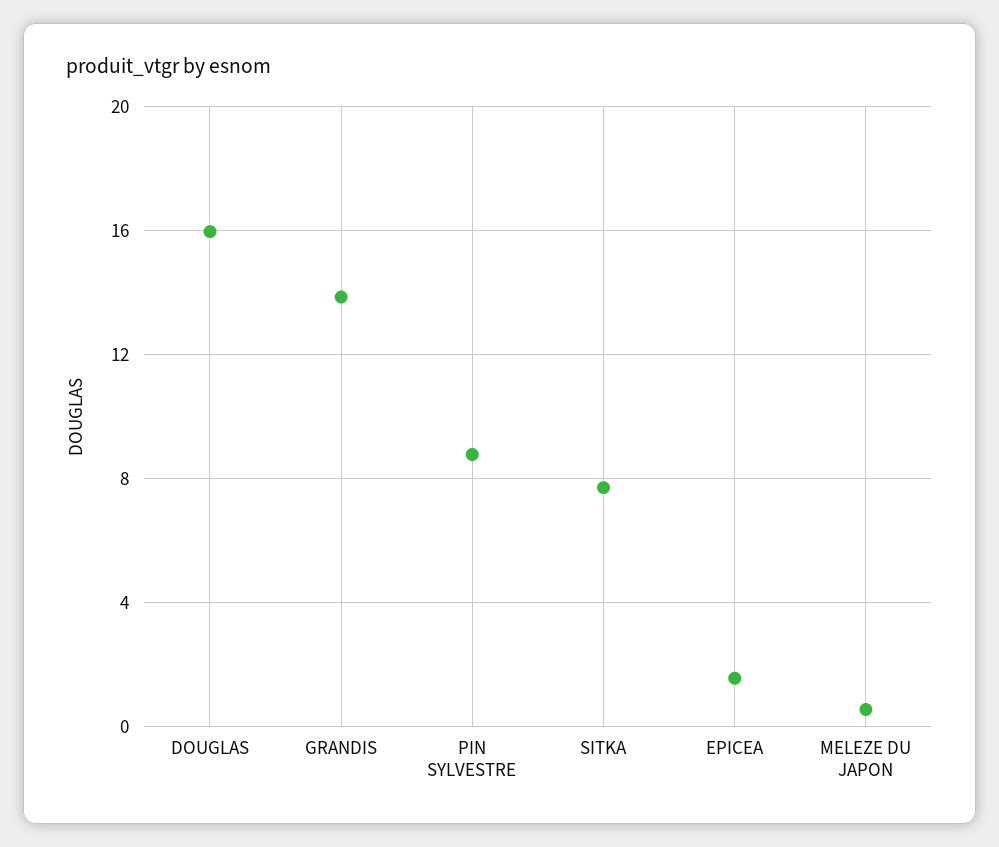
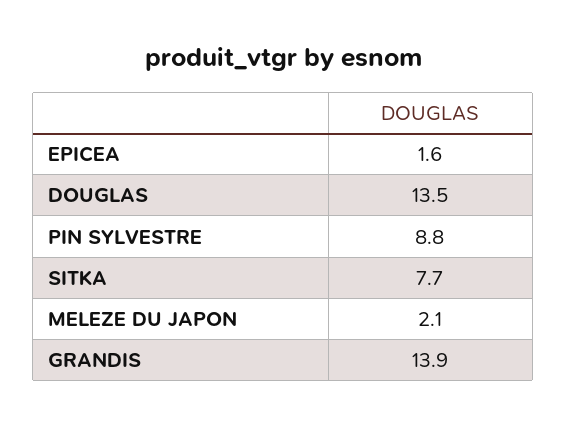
DOUGLAS: 16 -> 13.5
MELEZE DU JAPON: 0.5 -> 2.1

